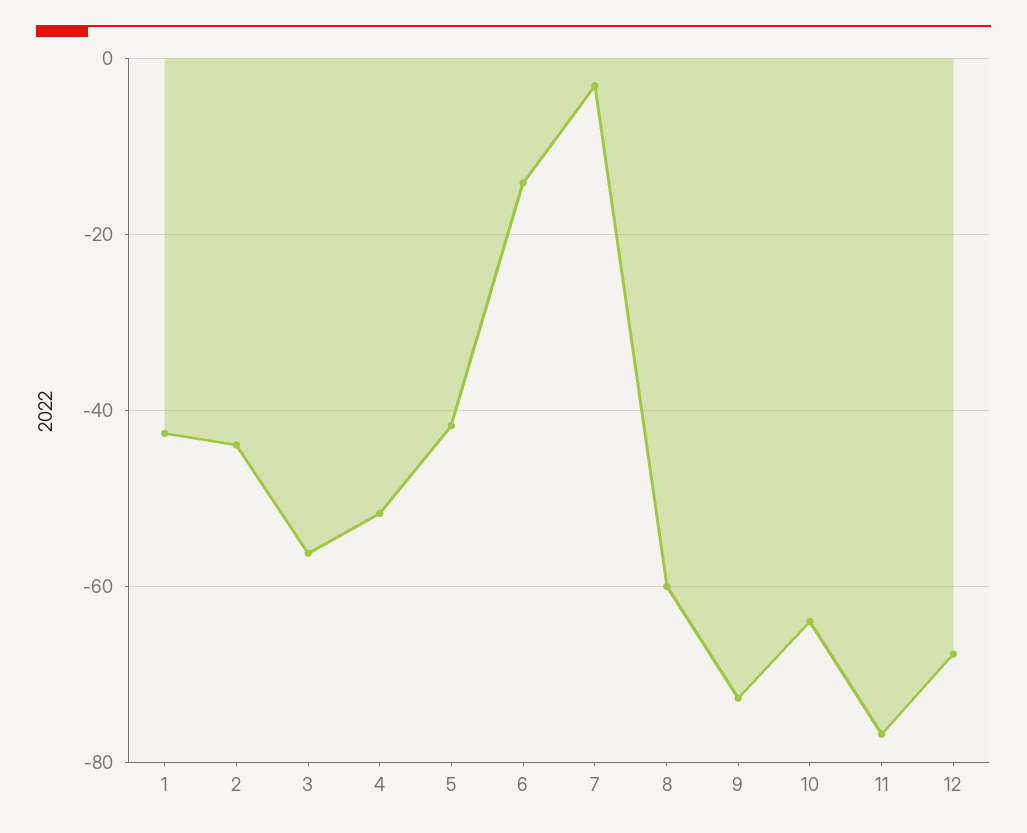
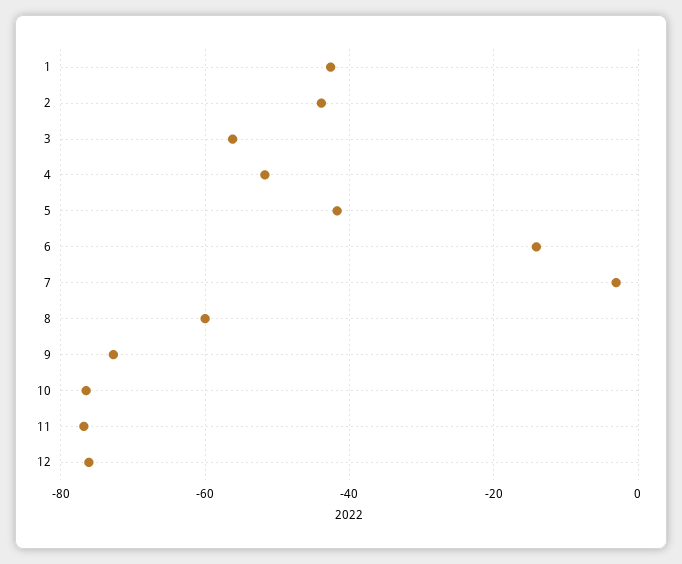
10: -64 -> -76
12: -68 -> -76

